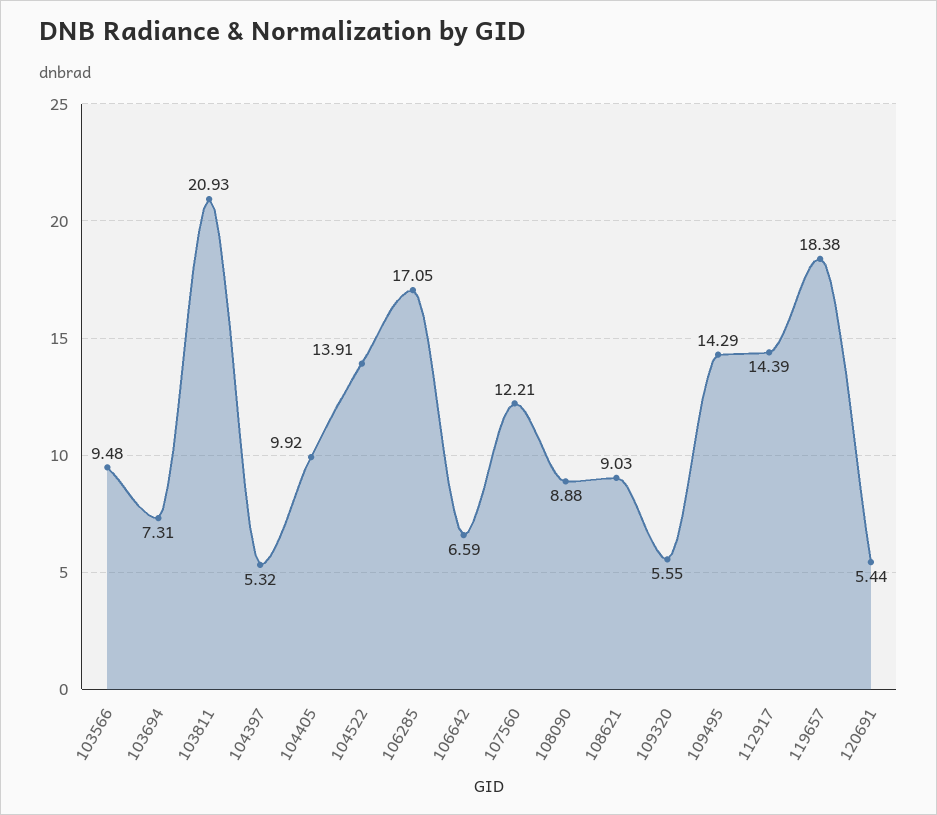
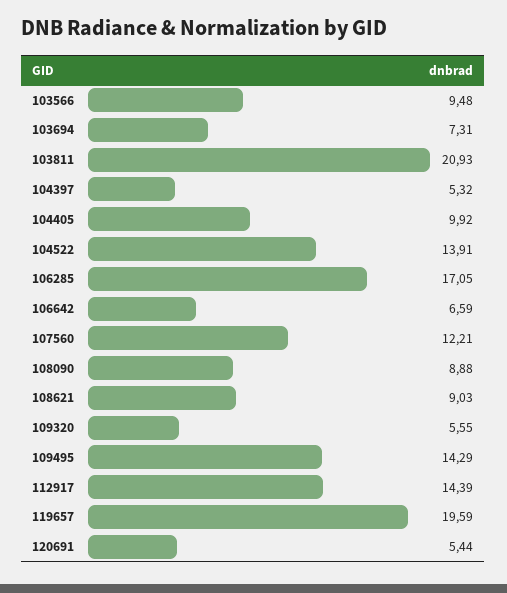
119657: 18.38 -> 19.59

